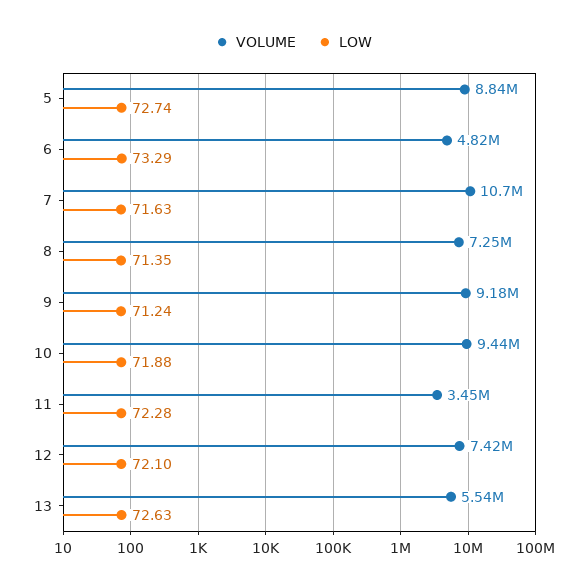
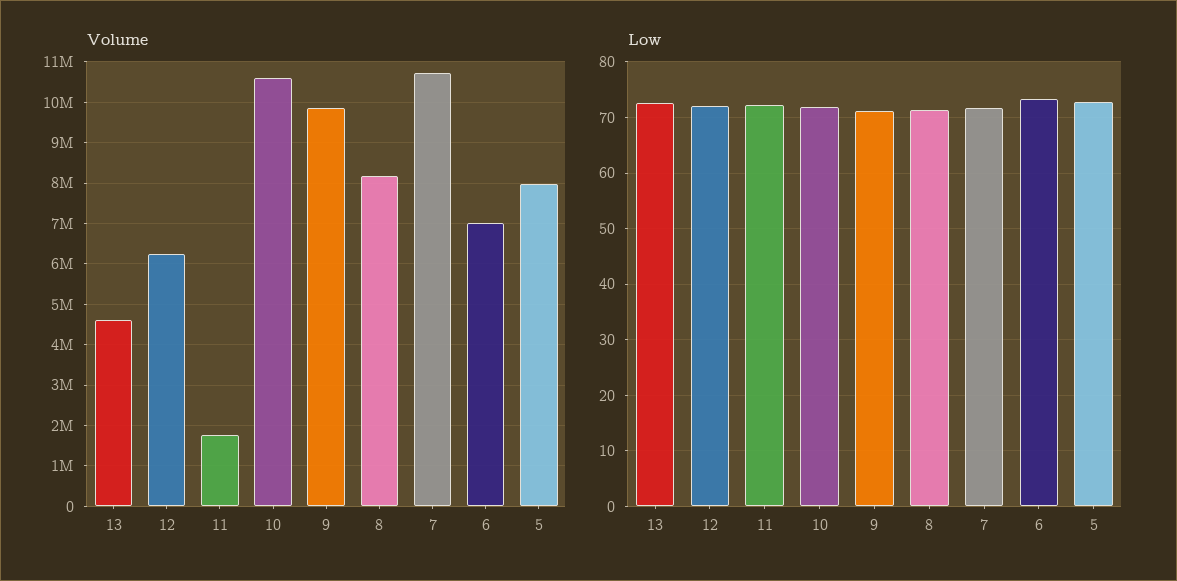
VOLUME, 5: 8840000 -> 8000000
VOLUME, 6: 4820000 -> 7000000
VOLUME, 8: 7250000 -> 8200000
VOLUME, 9: 9180000 -> 9800000
VOLUME, 10: 9440000 -> 10600000
VOLUME, 11: 3450000 -> 1800000
VOLUME, 12: 7420000 -> 6200000
VOLUME, 13: 5540000 -> 4600000

